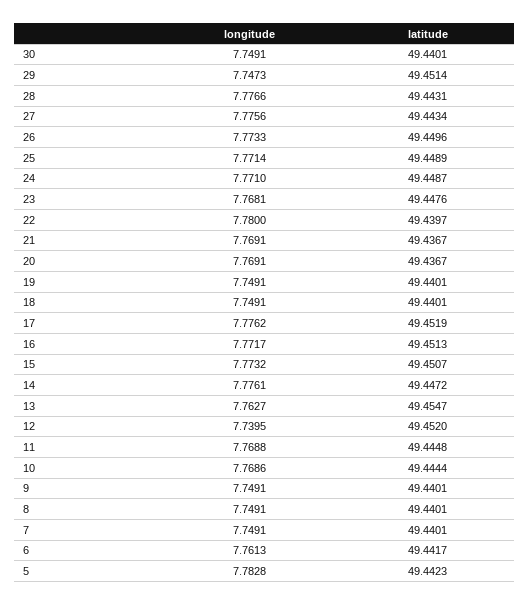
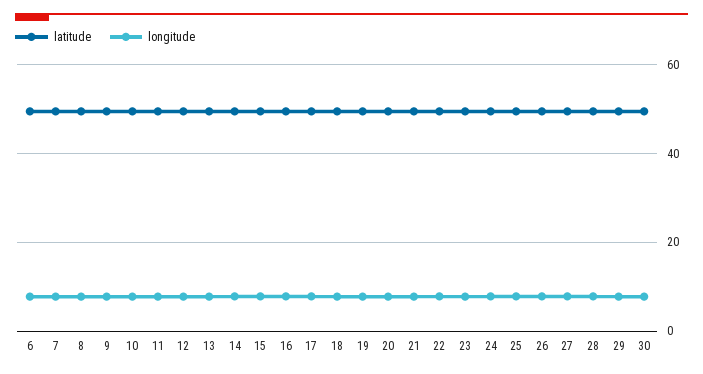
longitude, 5: 7.7828 -> none
latitude, 5: 49.4423 -> none

